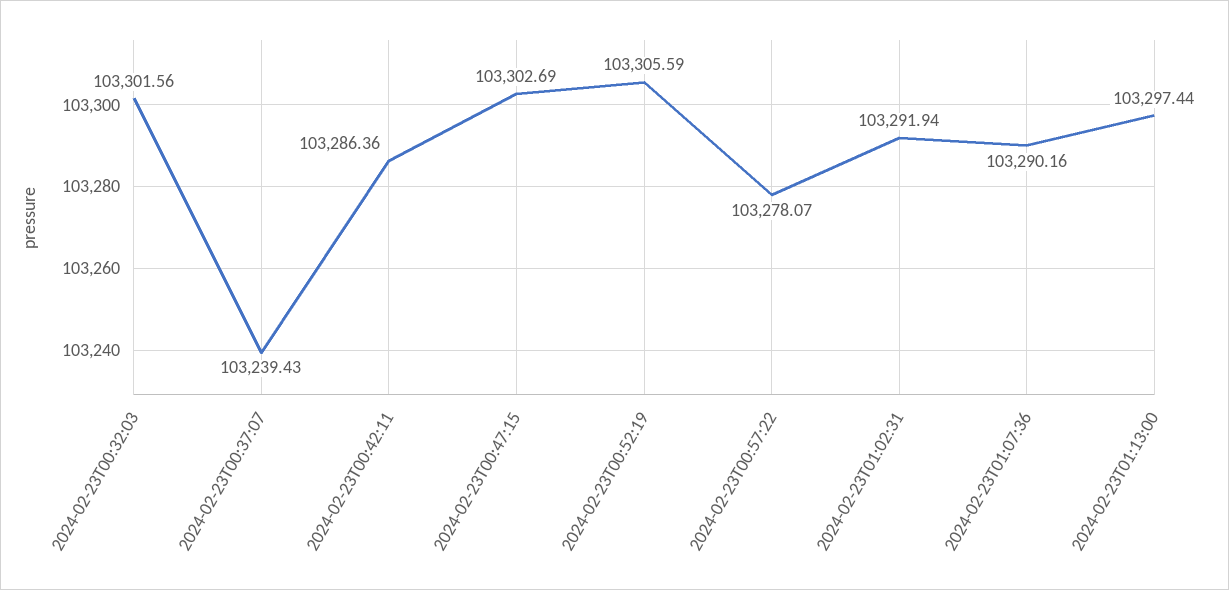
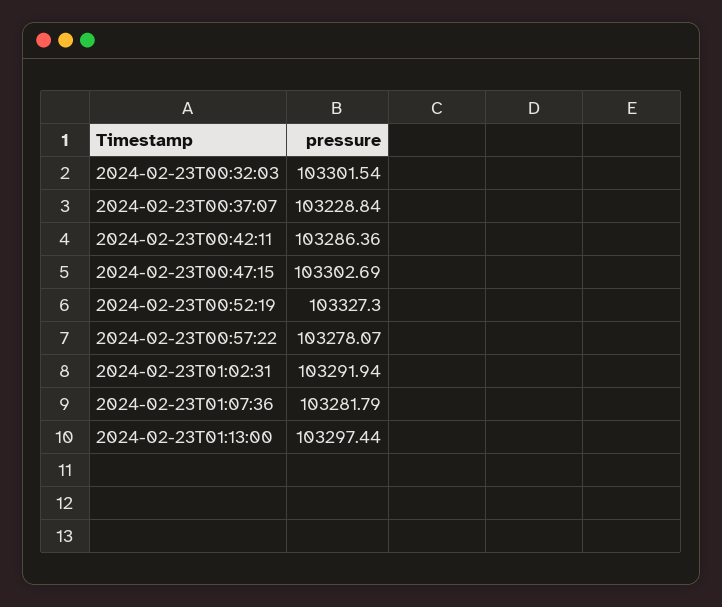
2024-02-23T00:32:03: 103301.56 -> 103301.54
2024-02-23T00:37:07: 103239.43 -> 103228.84
2024-02-23T00:52:19: 103305.59 -> 103327.3
2024-02-23T01:07:36: 103290.16 -> 103281.79

